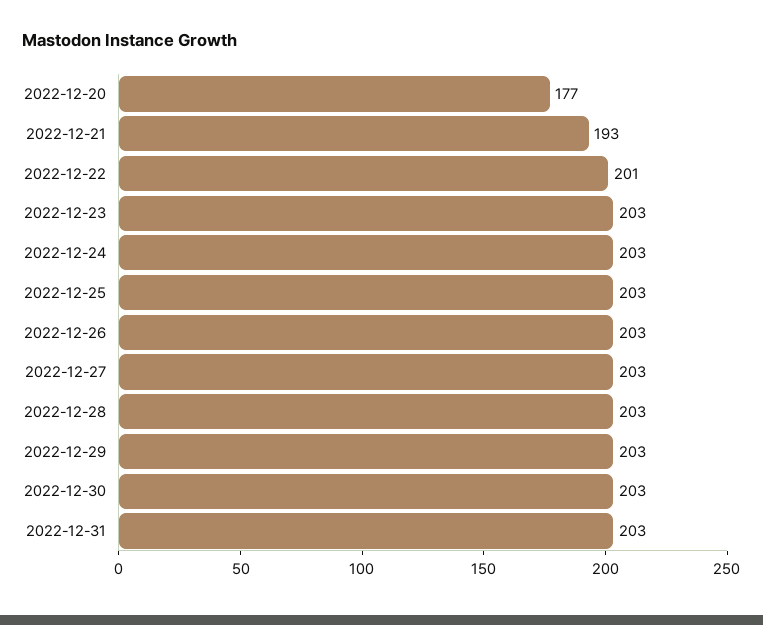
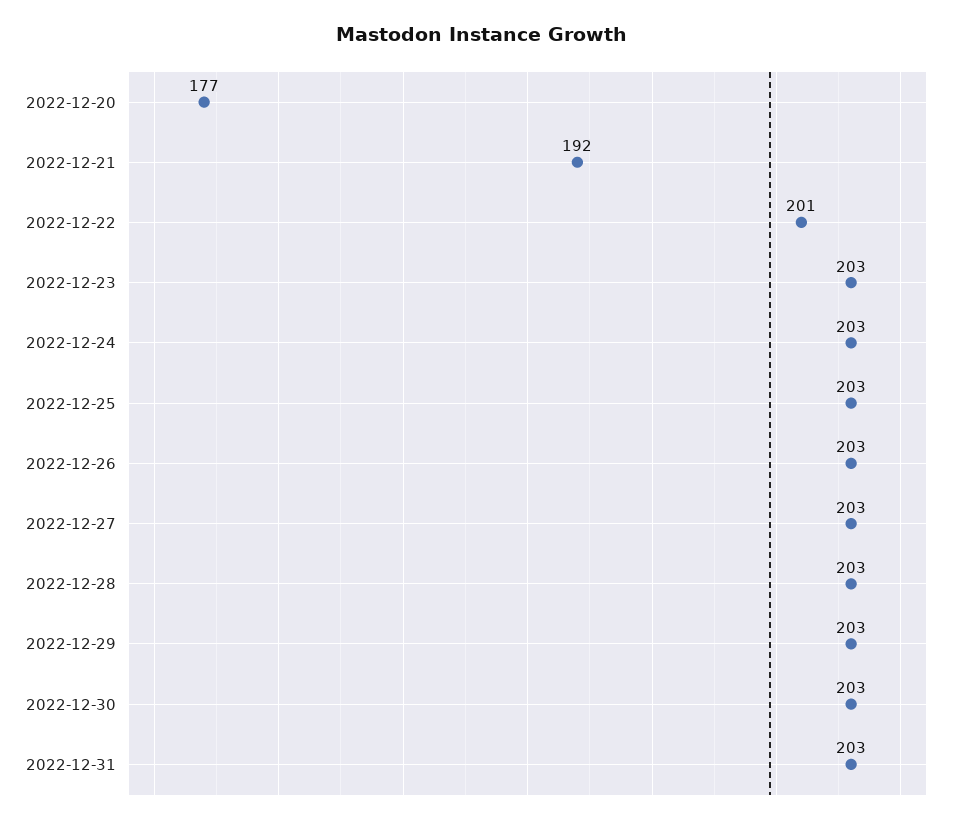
2022-12-21: 193 -> 192

